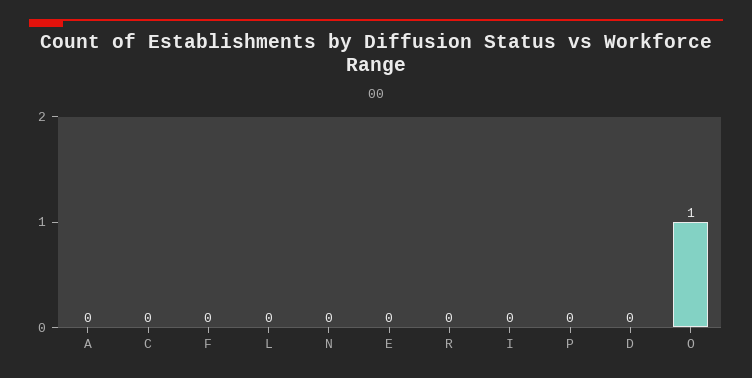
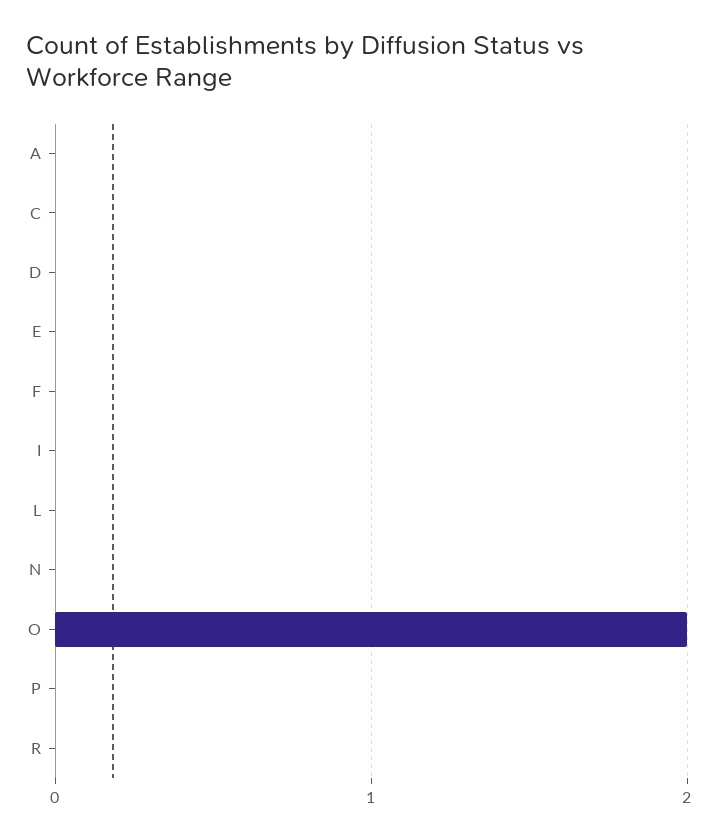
O: 1 -> 2

